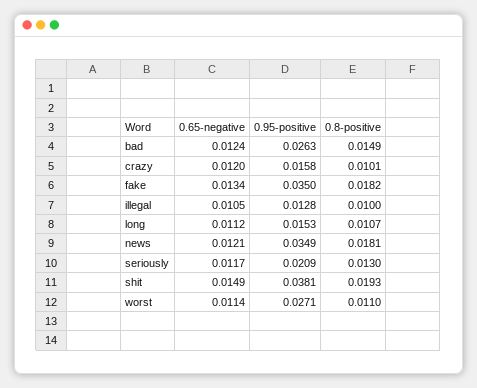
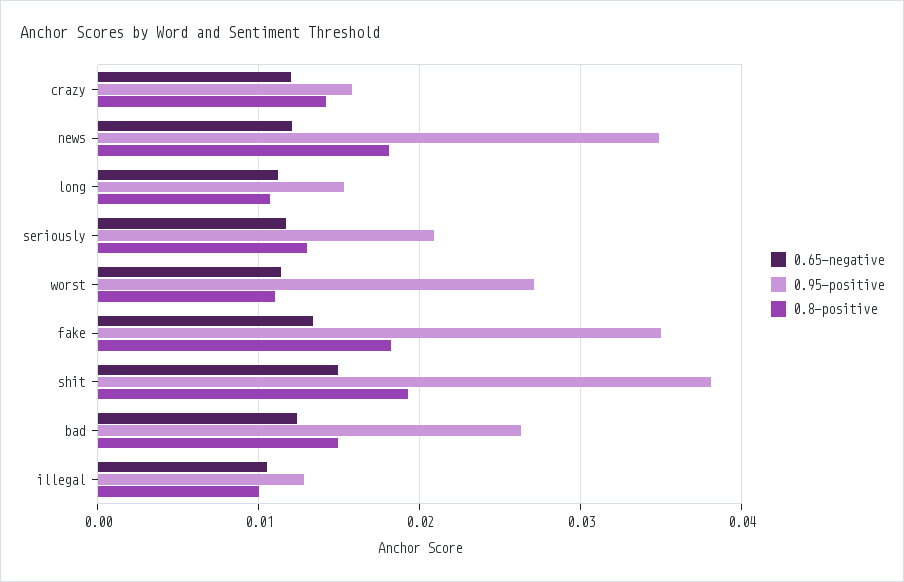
0.8-positive, crazy: 0.0101 -> 0.014

